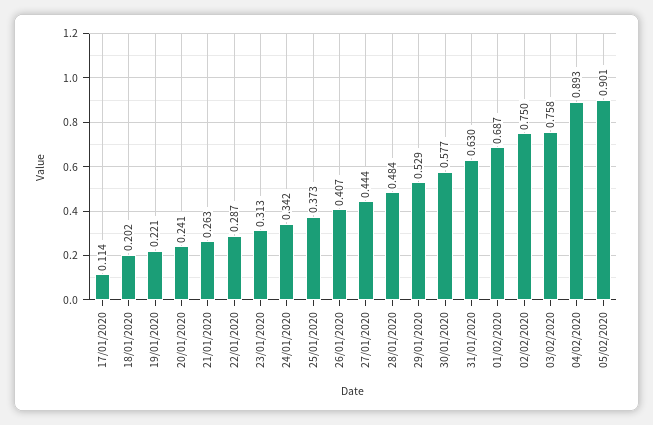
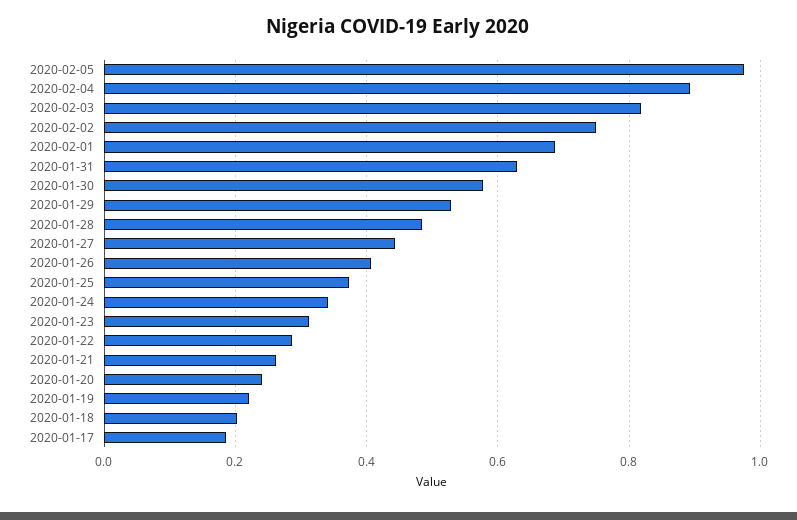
17/01/2020: 0.114 -> 0.18
03/02/2020: 0.758 -> 0.82
05/02/2020: 0.901 -> 0.98

